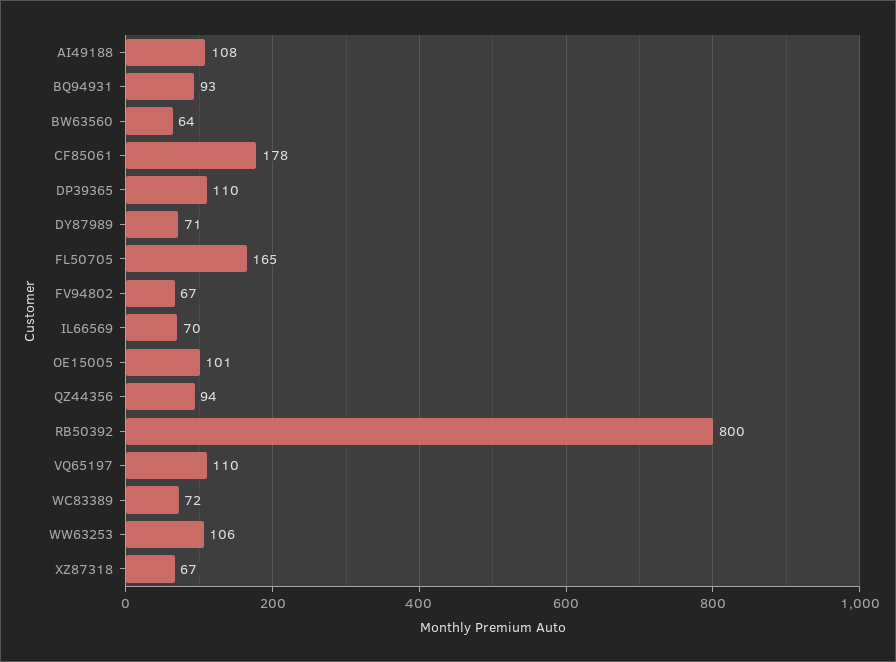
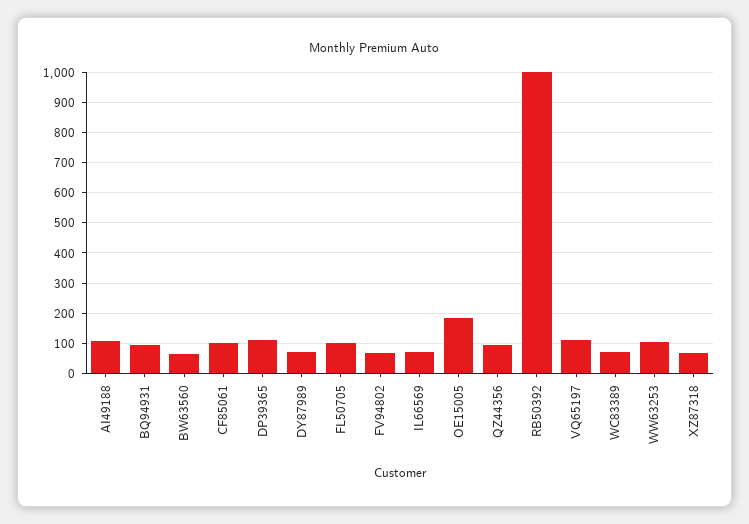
CF85061: 178 -> 100
FL50705: 165 -> 100
OE15005: 101 -> 180
RB50392: 800 -> 1000

